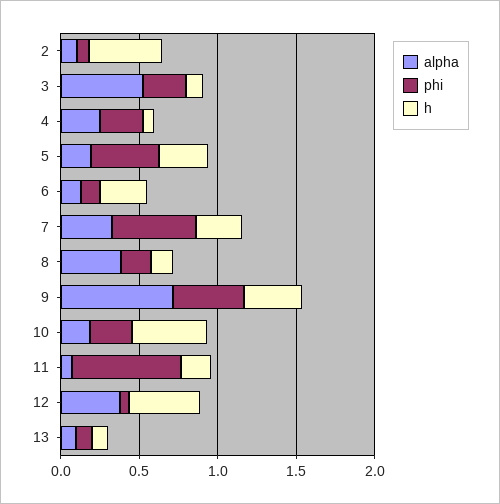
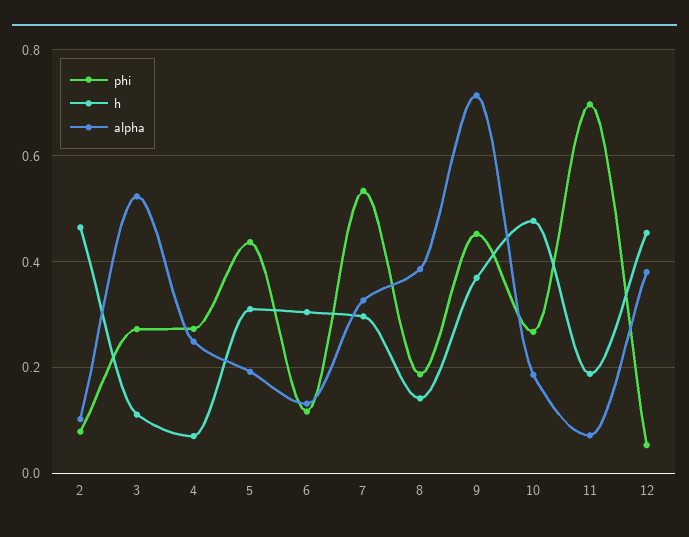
alpha, 13: 0.1 -> none
phi, 13: 0.1 -> none
h, 13: 0.1 -> none

